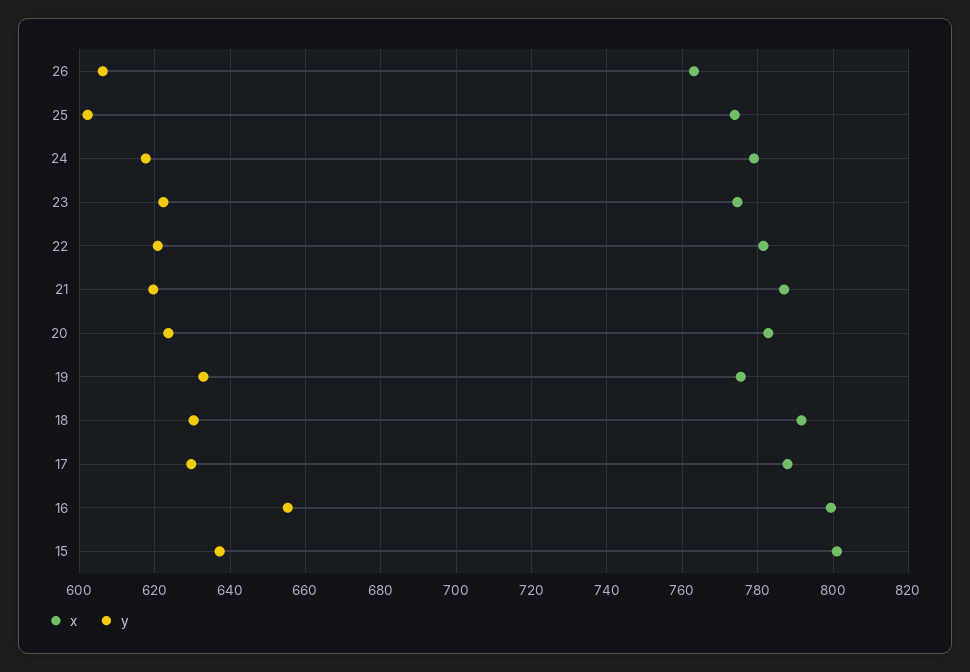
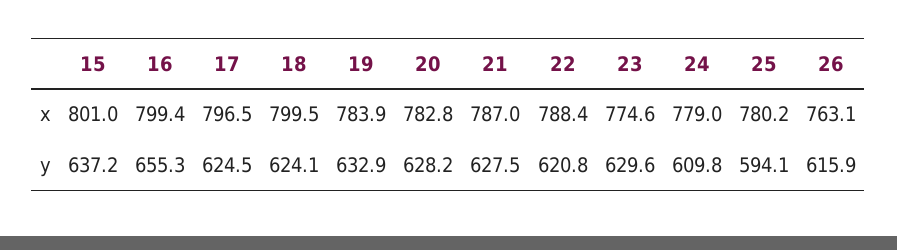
y, 26: 606 -> 615.9
x, 25: 774 -> 780.2
y, 25: 602 -> 594.1
y, 24: 618 -> 609.8
y, 23: 622 -> 629.6
x, 22: 782 -> 788.4
y, 21: 620 -> 627.5
y, 20: 624 -> 628.2
x, 19: 776 -> 783.9
x, 18: 792 -> 799.5
y, 18: 630 -> 624.1
x, 17: 788 -> 796.5
y, 17: 630 -> 624.5

